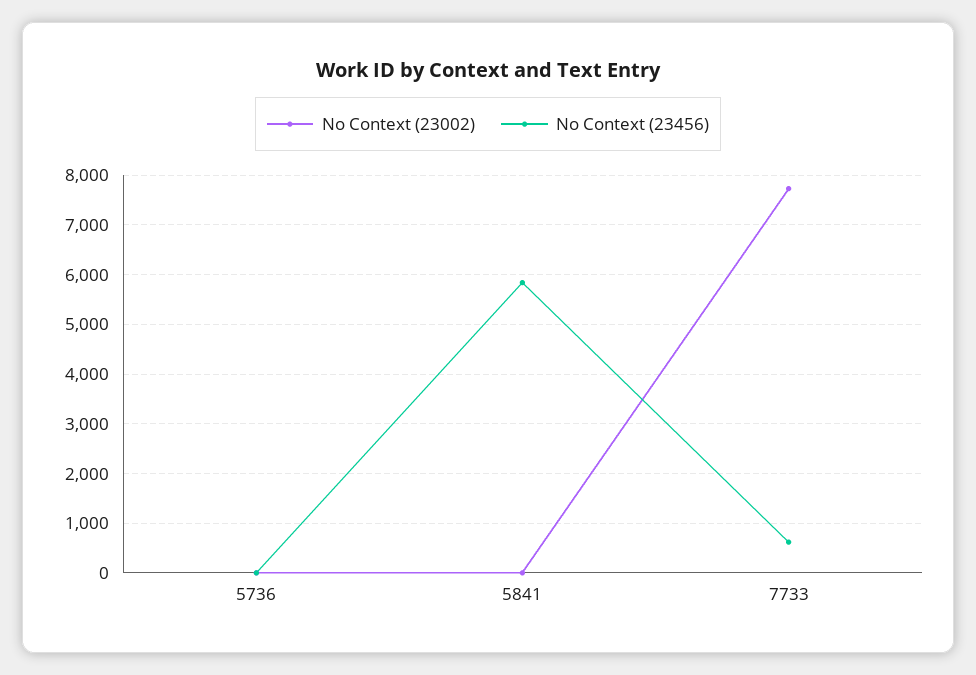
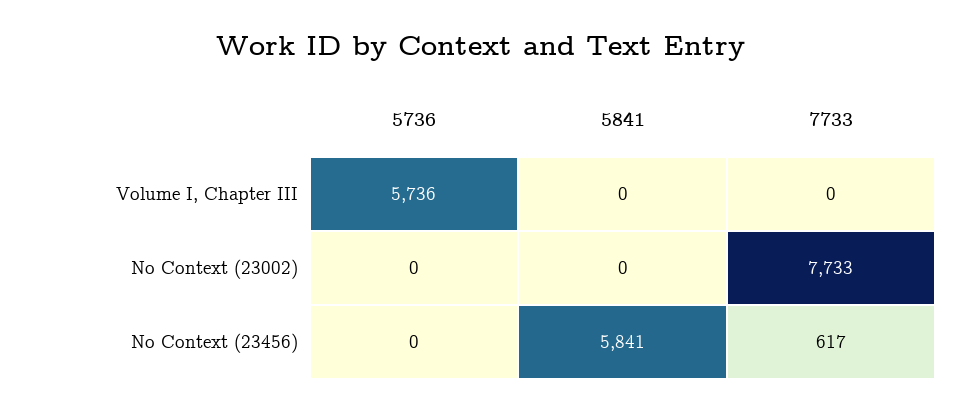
Volume I, Chapter III, 5736: none -> 5736
Volume I, Chapter III, 5841: none -> 0
Volume I, Chapter III, 7733: none -> 0

